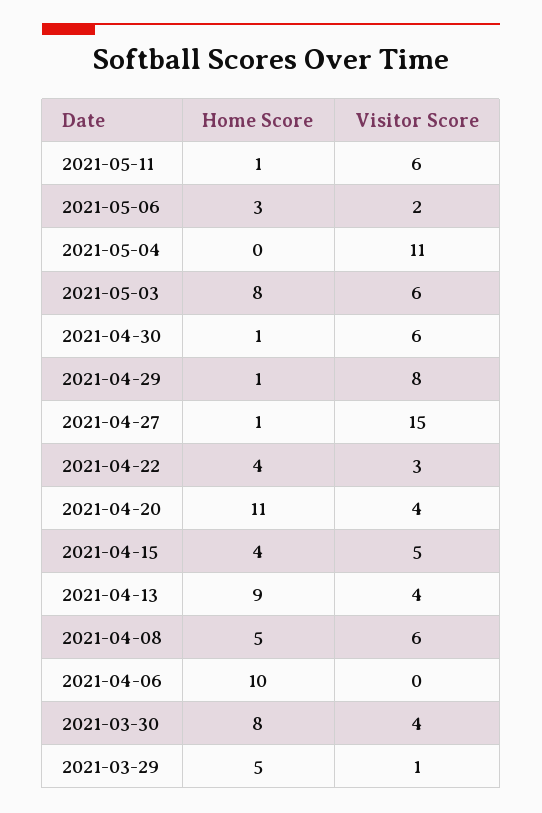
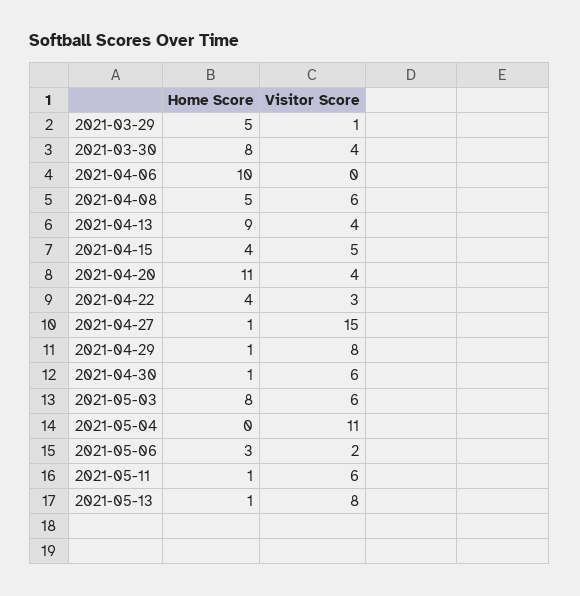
Home Score, 2021-05-13: none -> 1
Visitor Score, 2021-05-13: none -> 8

